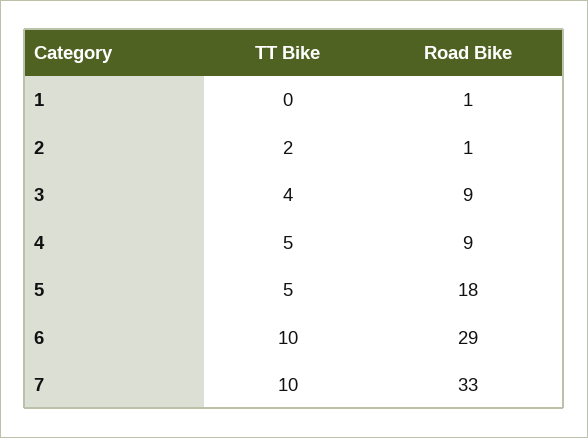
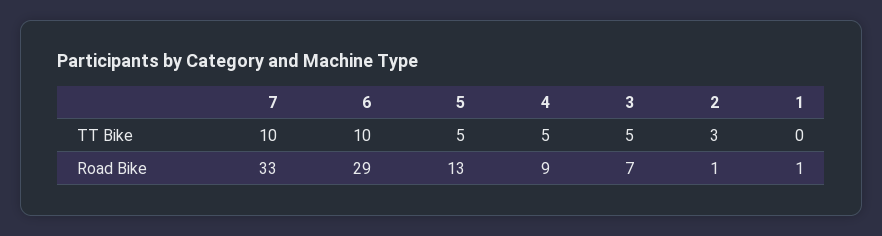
TT Bike, 2: 2 -> 3
TT Bike, 3: 4 -> 5
Road Bike, 3: 9 -> 7
Road Bike, 5: 18 -> 13

